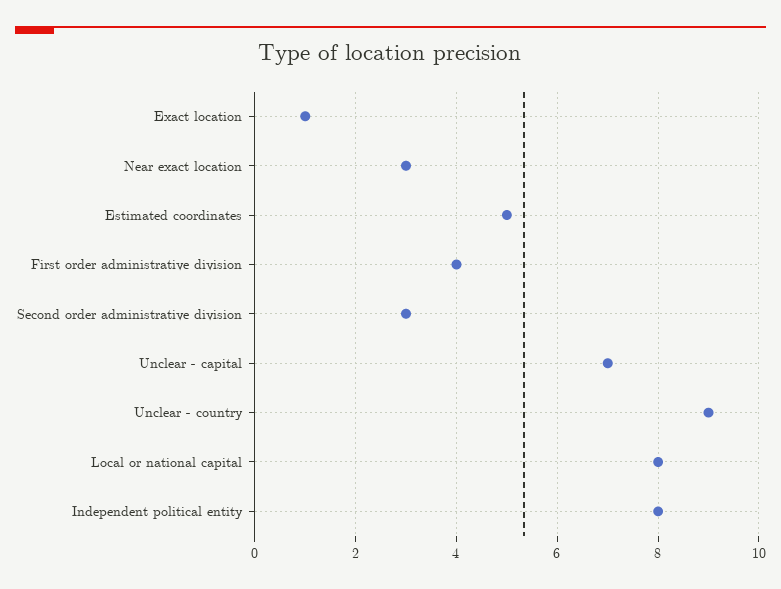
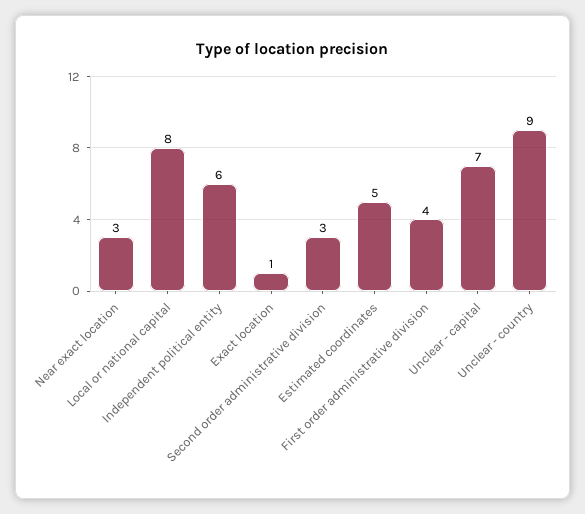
Independent political entity: 8 -> 6

